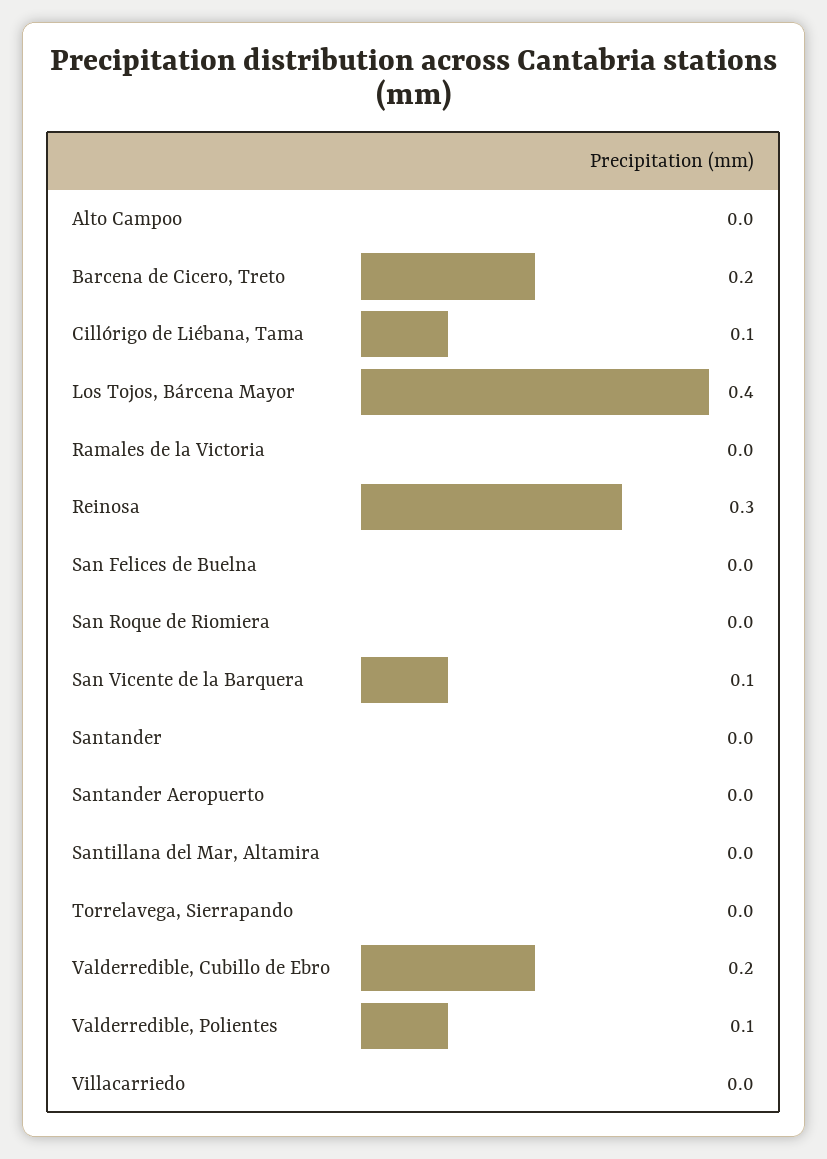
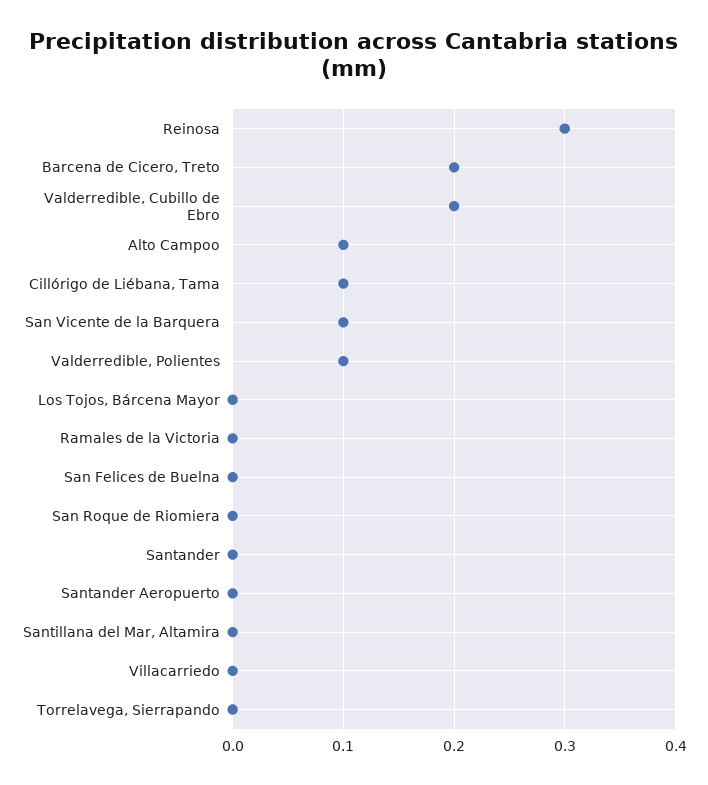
Alto Campoo: 0 -> 0.1
Los Tojos, Bárcena Mayor: 0.4 -> 0

